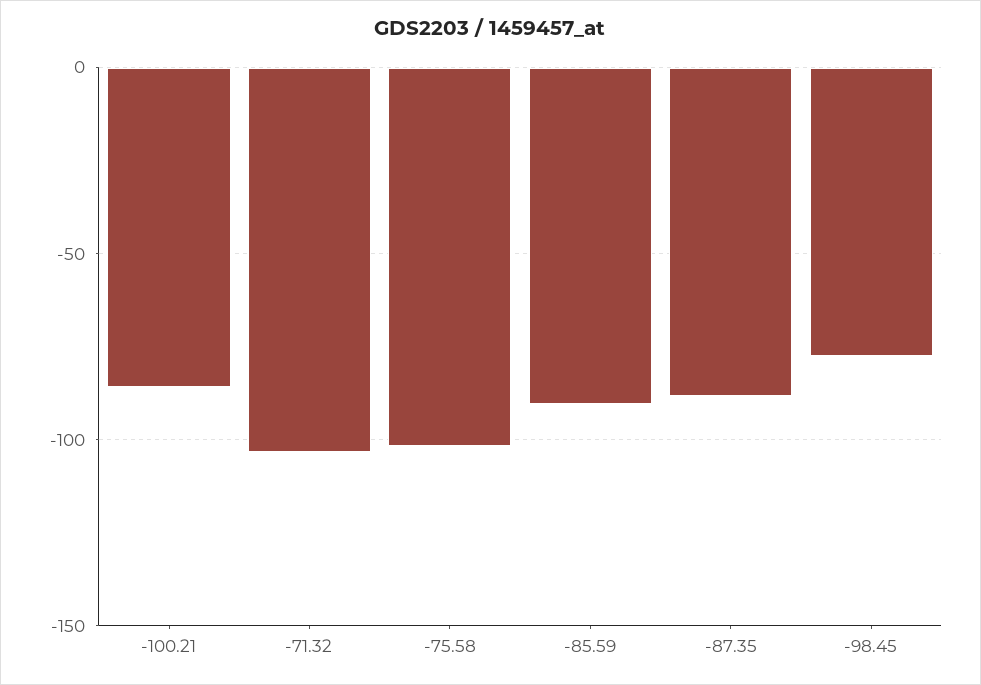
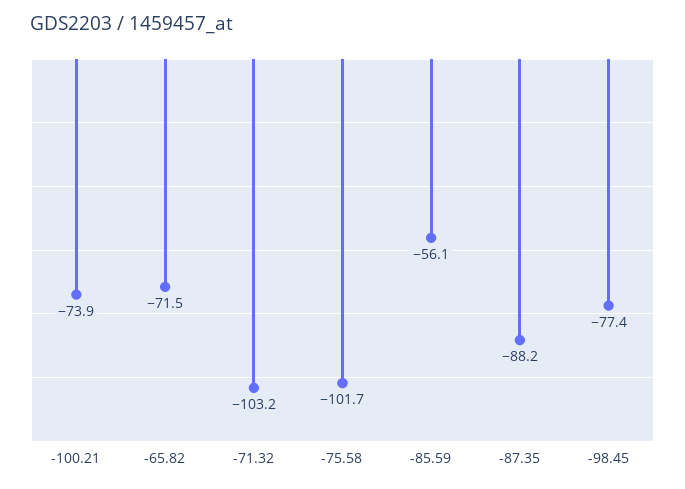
-100.21: -85 -> -73.9
-85.59: -90 -> -56.1
-65.82: none -> -71.5

